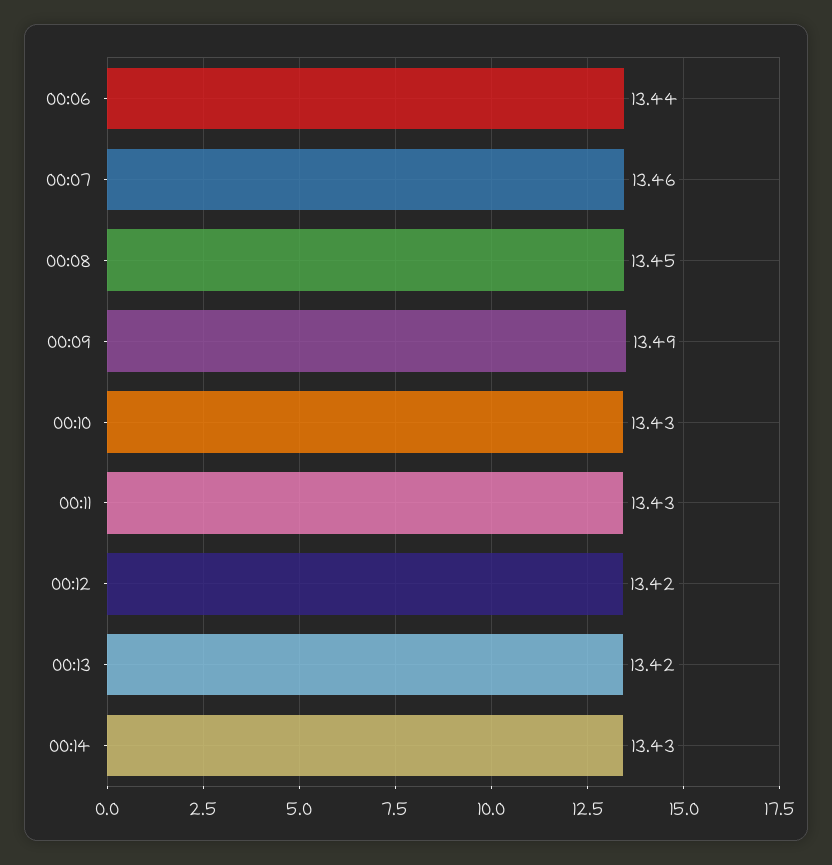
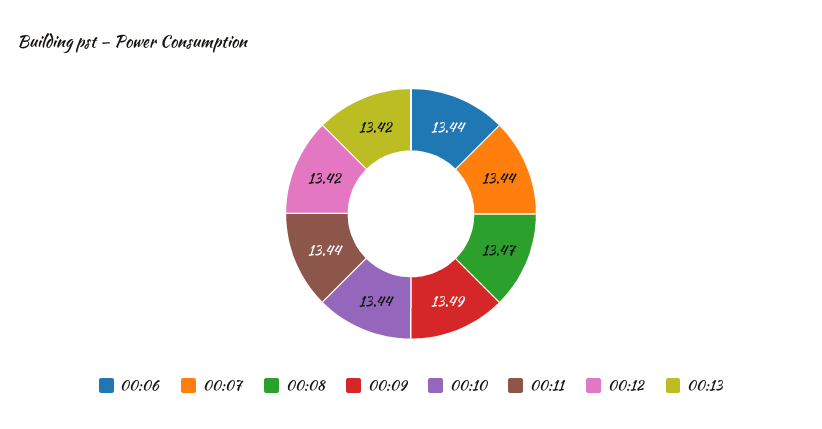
00:07: 13.46 -> 13.44
00:08: 13.45 -> 13.47
00:10: 13.43 -> 13.44
00:11: 13.43 -> 13.44
00:14: 13.43 -> none

